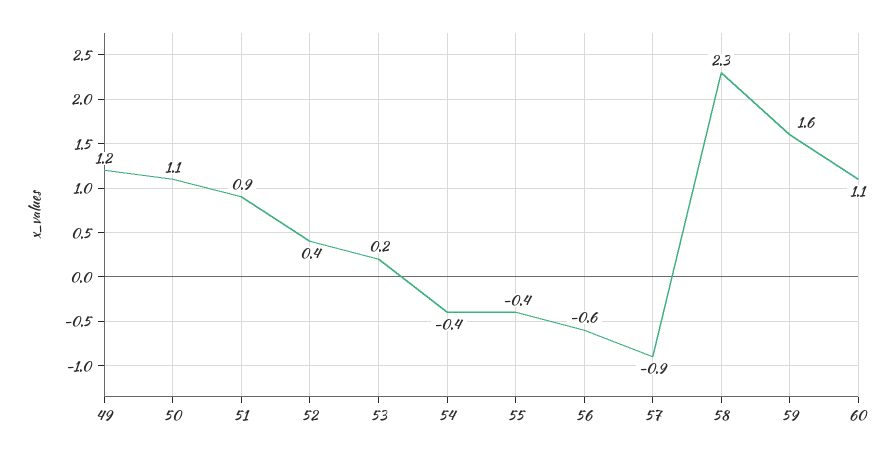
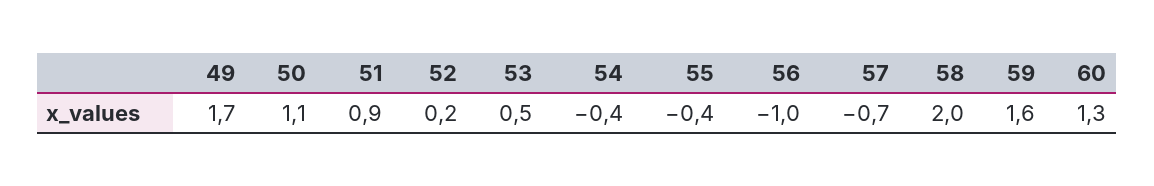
49: 1.2 -> 1.7
52: 0.4 -> 0.2
53: 0.2 -> 0.5
56: -0.6 -> -1
57: -0.9 -> -0.7
58: 2.3 -> 2
60: 1.1 -> 1.3

